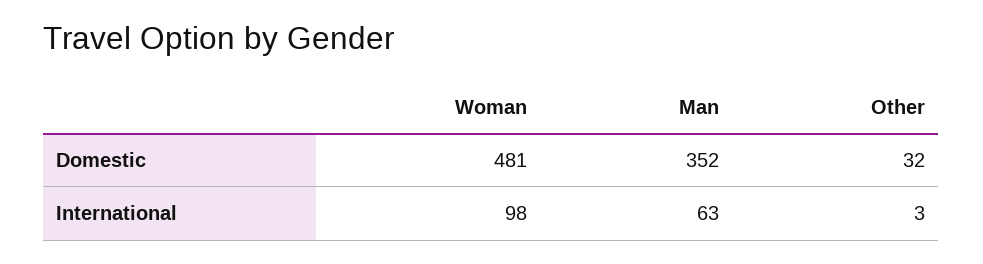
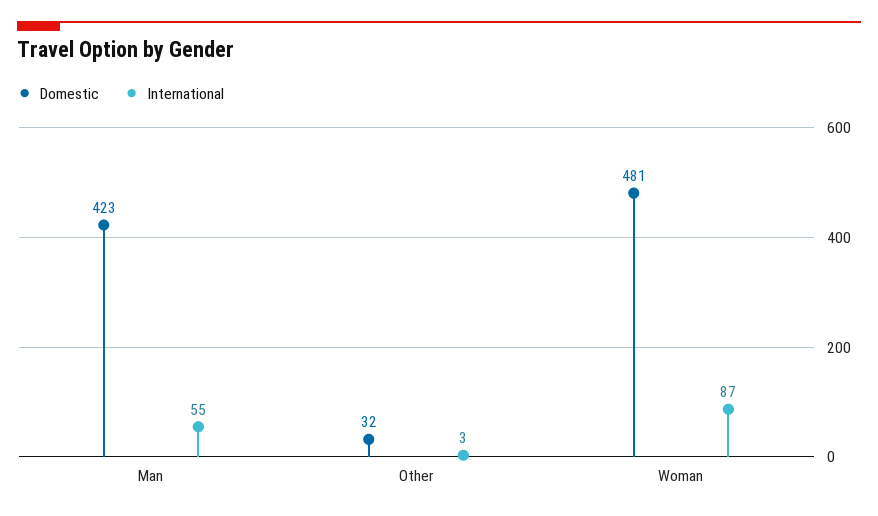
Domestic, Man: 352 -> 423
International, Woman: 98 -> 87
International, Man: 63 -> 55

